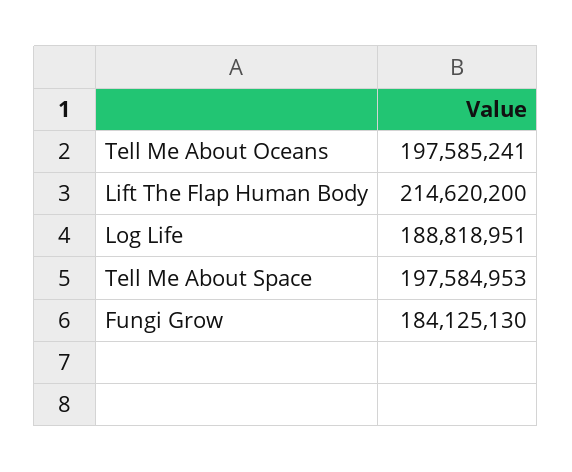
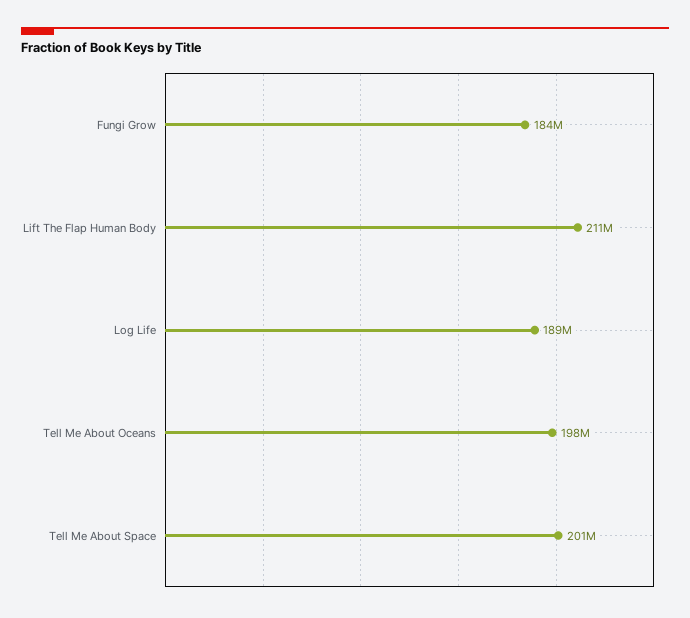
Lift The Flap Human Body: 214620200 -> 211000000
Tell Me About Space: 197584953 -> 201000000

